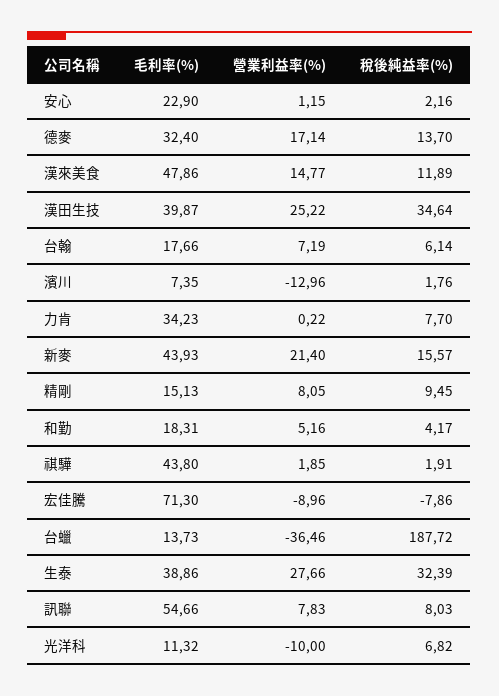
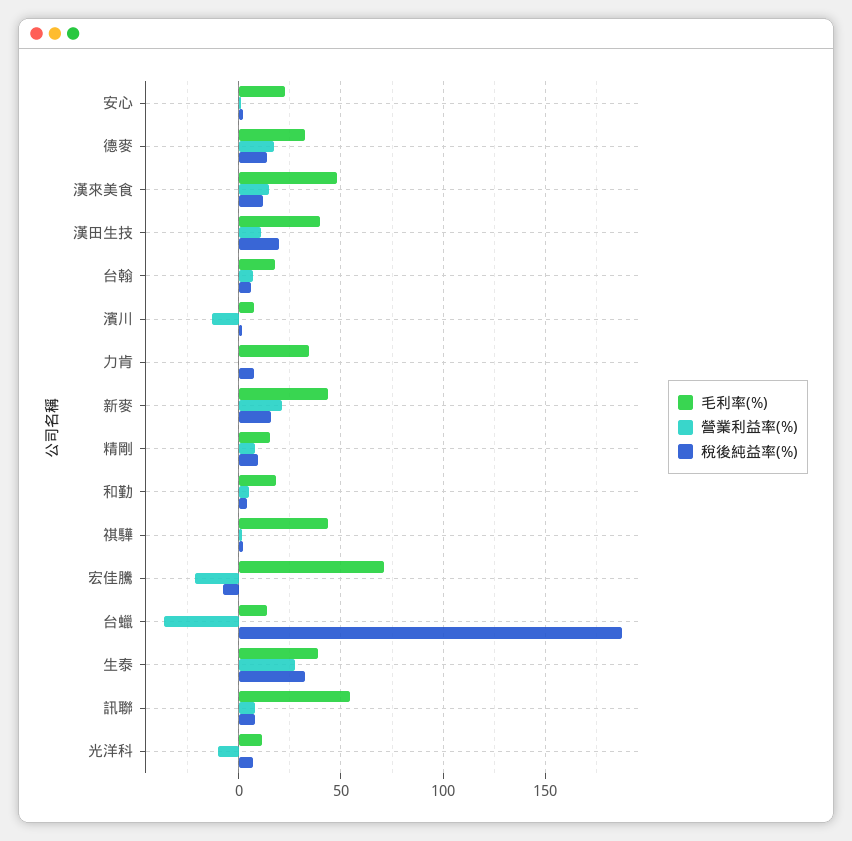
營業利益率(%), 漢田生技: 25.22 -> 10
稅後純益率(%), 漢田生技: 34.64 -> 20
營業利益率(%), 宏佳騰: -8.96 -> -20

